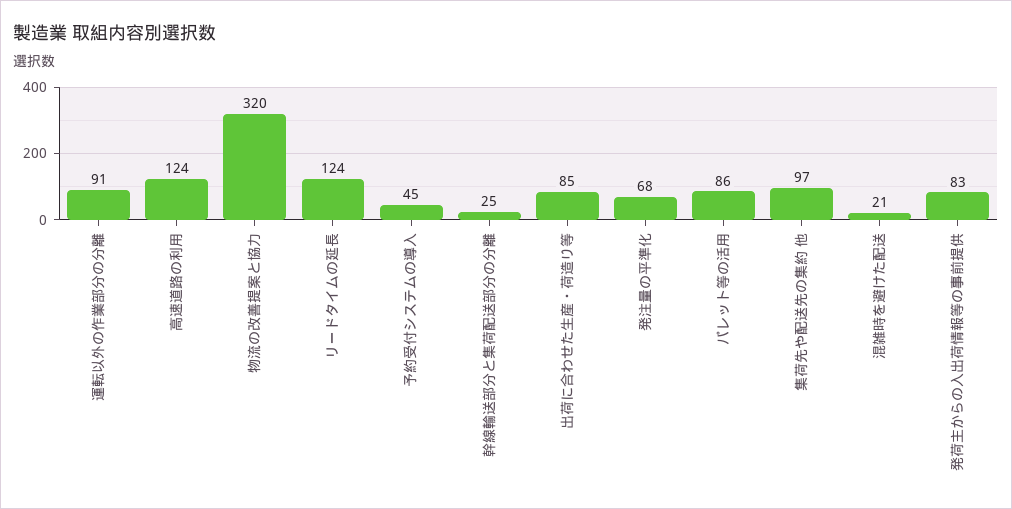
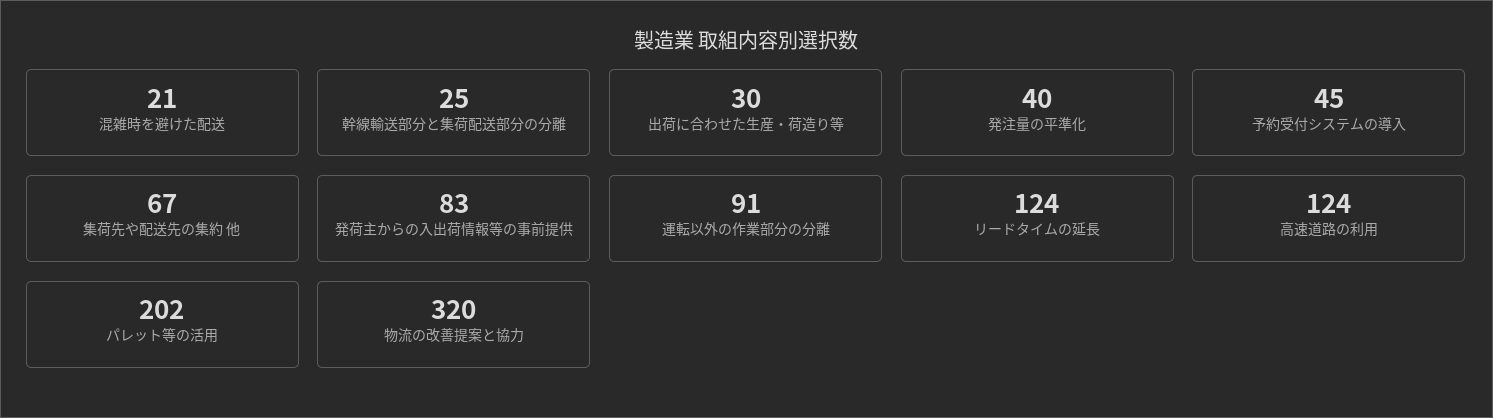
出荷に合わせた生産・荷造り等: 85 -> 30
発注量の平準化: 68 -> 40
パレット等の活用: 86 -> 202
集荷先や配送先の集約 他: 97 -> 67

